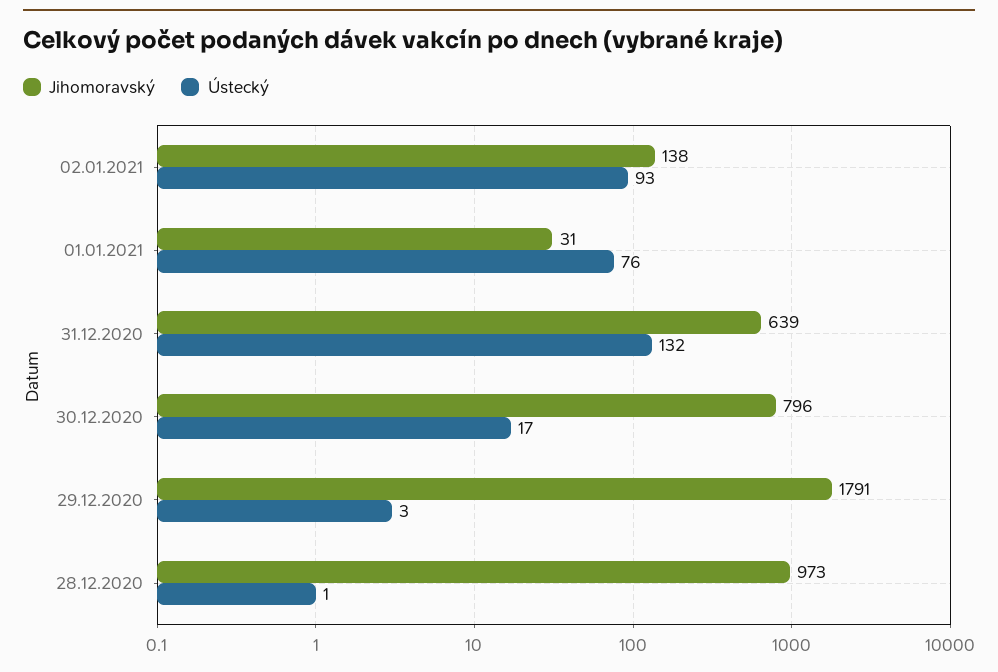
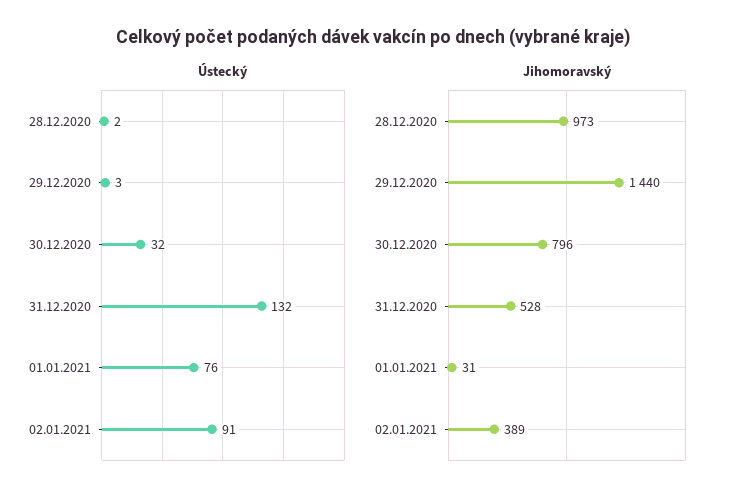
Jihomoravský, 02.01.2021: 138 -> 389
Ústecký, 02.01.2021: 93 -> 91
Jihomoravský, 31.12.2020: 639 -> 528
Ústecký, 30.12.2020: 17 -> 32
Jihomoravský, 29.12.2020: 1791 -> 1440
Ústecký, 28.12.2020: 1 -> 2

